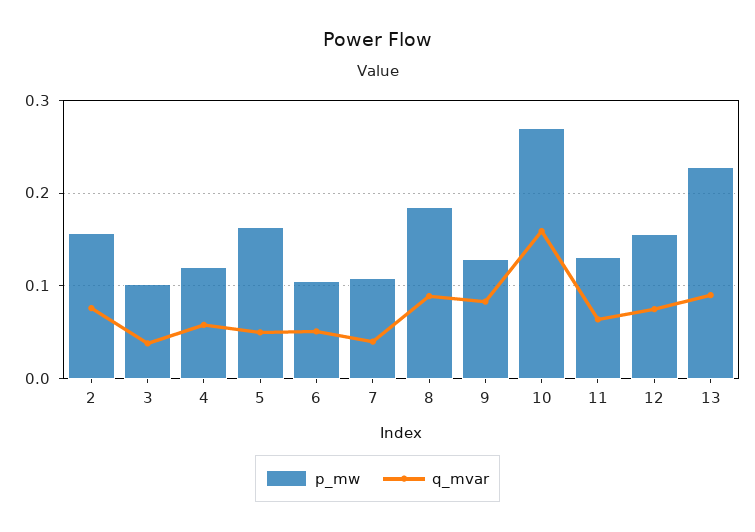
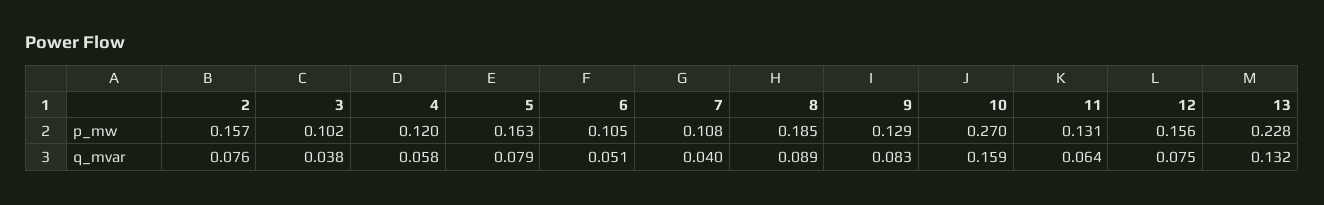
q_mvar, 5: 0.05 -> 0.079
q_mvar, 13: 0.09 -> 0.132

